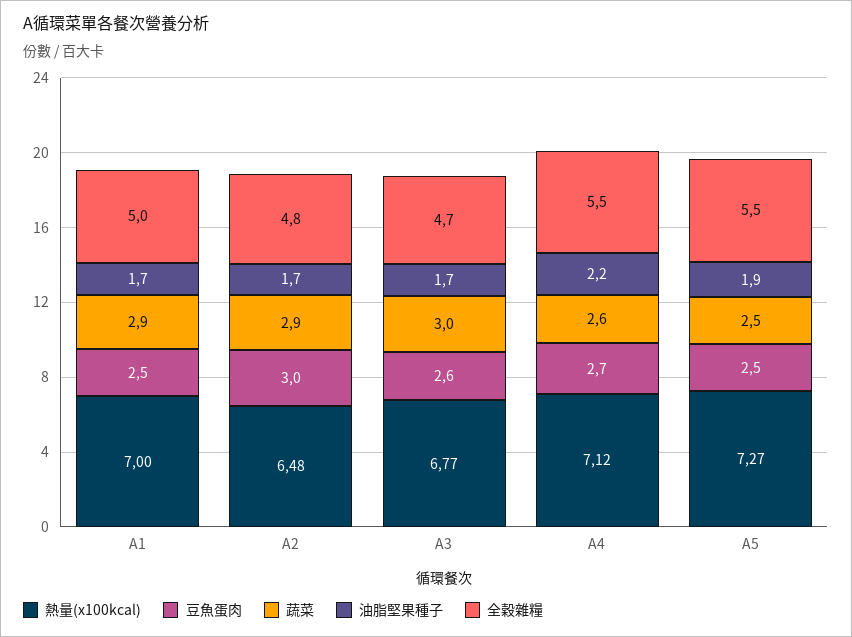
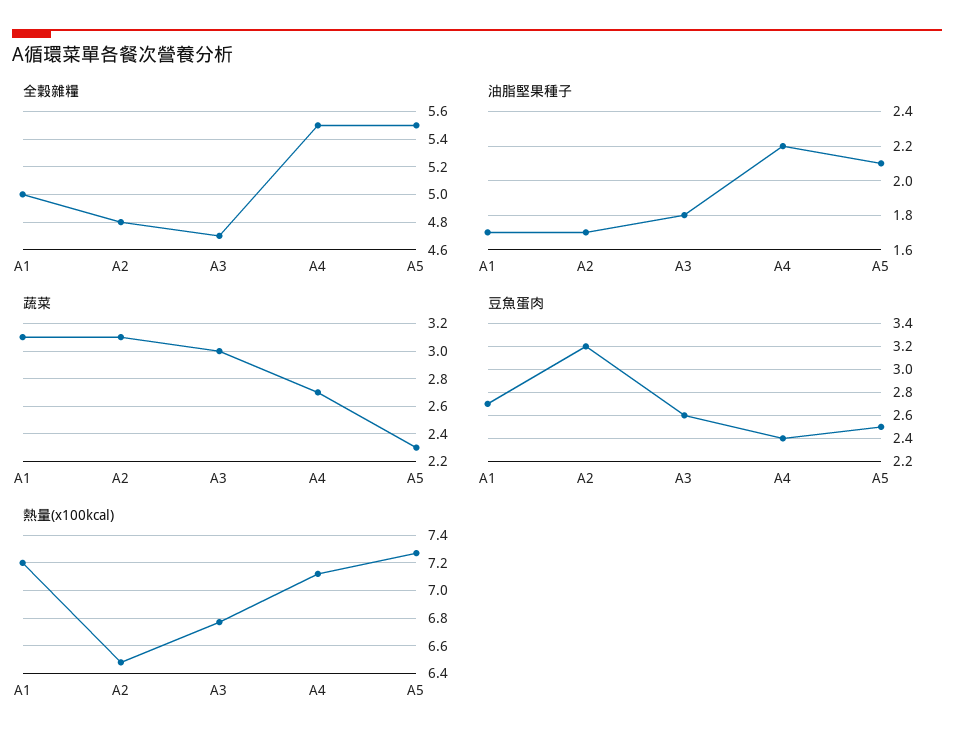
熱量(x100kcal), A1: 7 -> 7.2
豆魚蛋肉, A1: 2.5 -> 2.7
蔬菜, A1: 2.9 -> 3.1
豆魚蛋肉, A2: 3 -> 3.2
蔬菜, A2: 2.9 -> 3.1
油脂堅果種子, A3: 1.7 -> 1.8
豆魚蛋肉, A4: 2.7 -> 2.4
蔬菜, A4: 2.6 -> 2.7
蔬菜, A5: 2.5 -> 2.3
油脂堅果種子, A5: 1.9 -> 2.1

